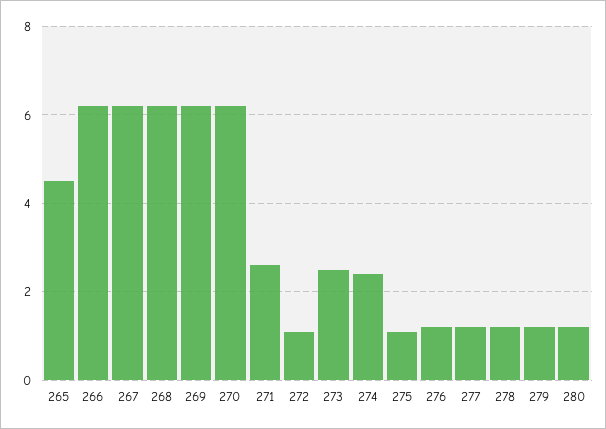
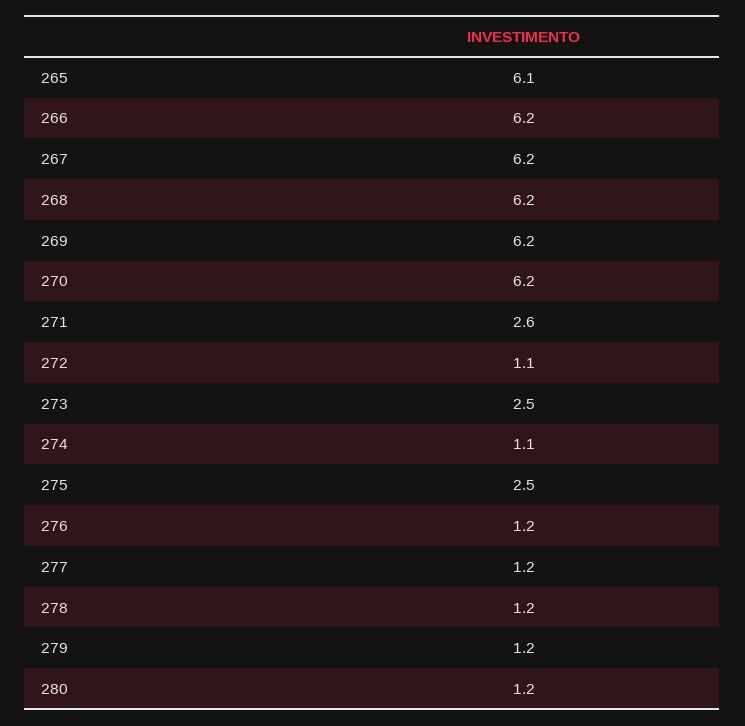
265: 4.5 -> 6.1
274: 2.5 -> 1.1
275: 1 -> 2.5

